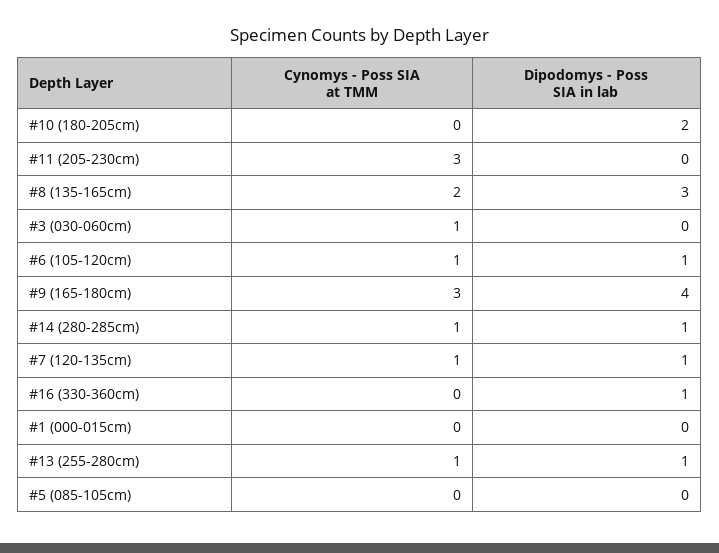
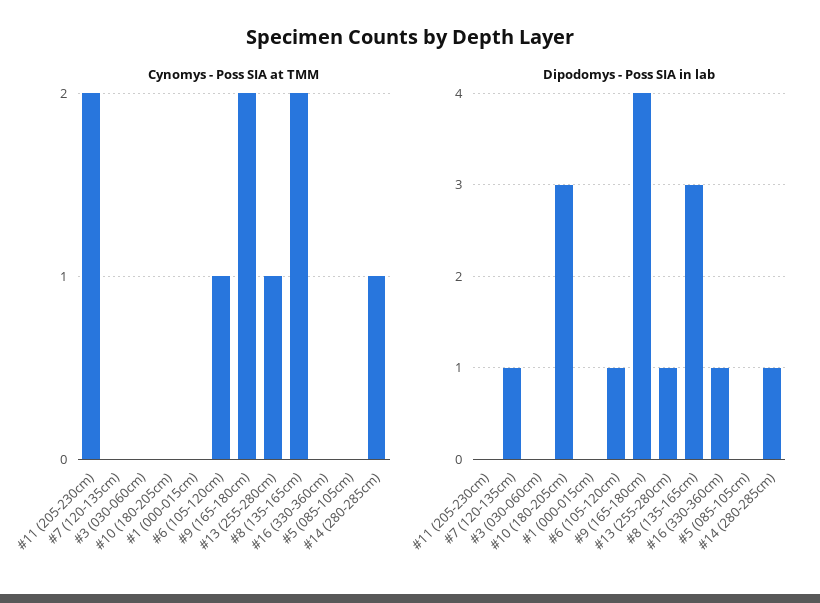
Dipodomys - Poss SIA in lab, #10 (180-205cm): 2 -> 3
Cynomys - Poss SIA at TMM, #11 (205-230cm): 3 -> 2
Cynomys - Poss SIA at TMM, #3 (030-060cm): 1 -> 0
Cynomys - Poss SIA at TMM, #9 (165-180cm): 3 -> 2
Cynomys - Poss SIA at TMM, #7 (120-135cm): 1 -> 0

